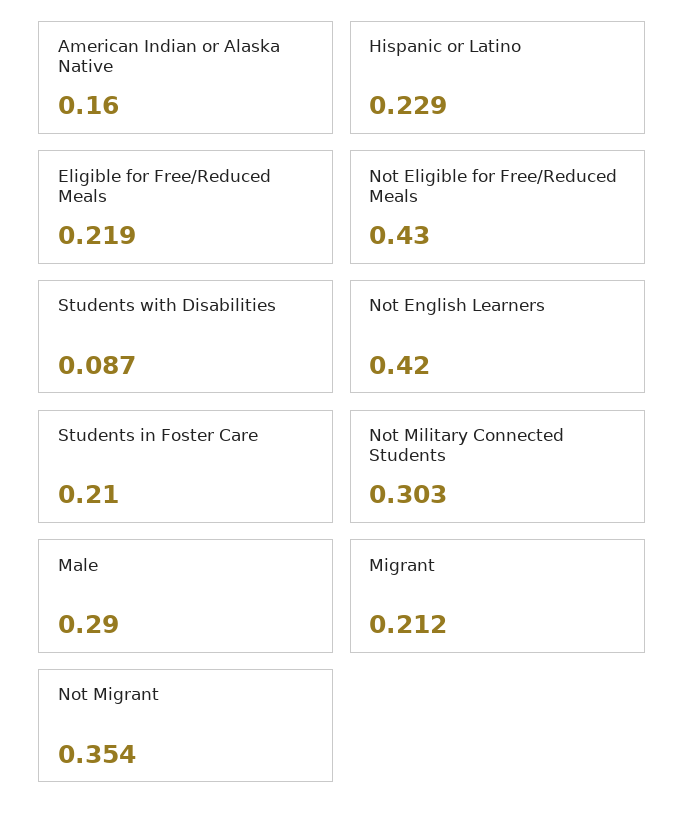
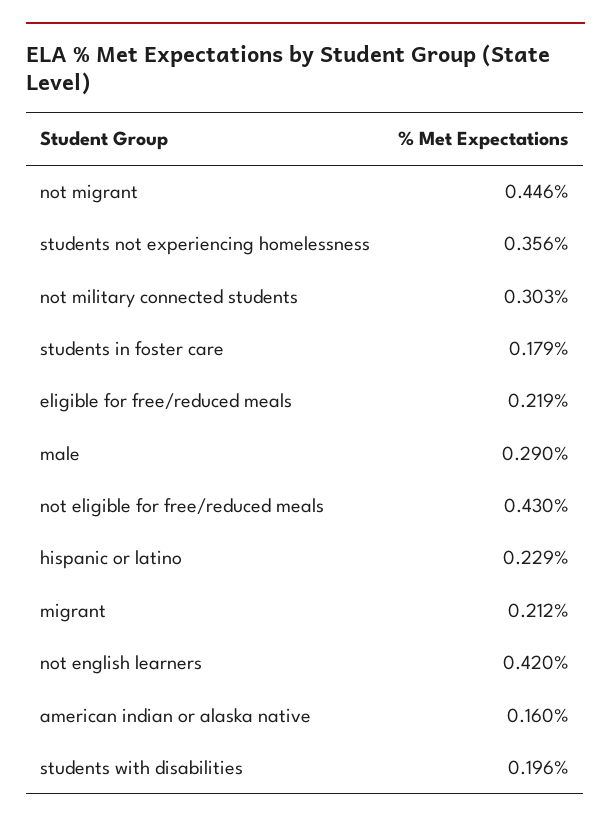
Students with Disabilities: 0.087 -> 0.196
Students in Foster Care: 0.21 -> 0.179
Not Migrant: 0.354 -> 0.446
students not experiencing homelessness: none -> 0.356

